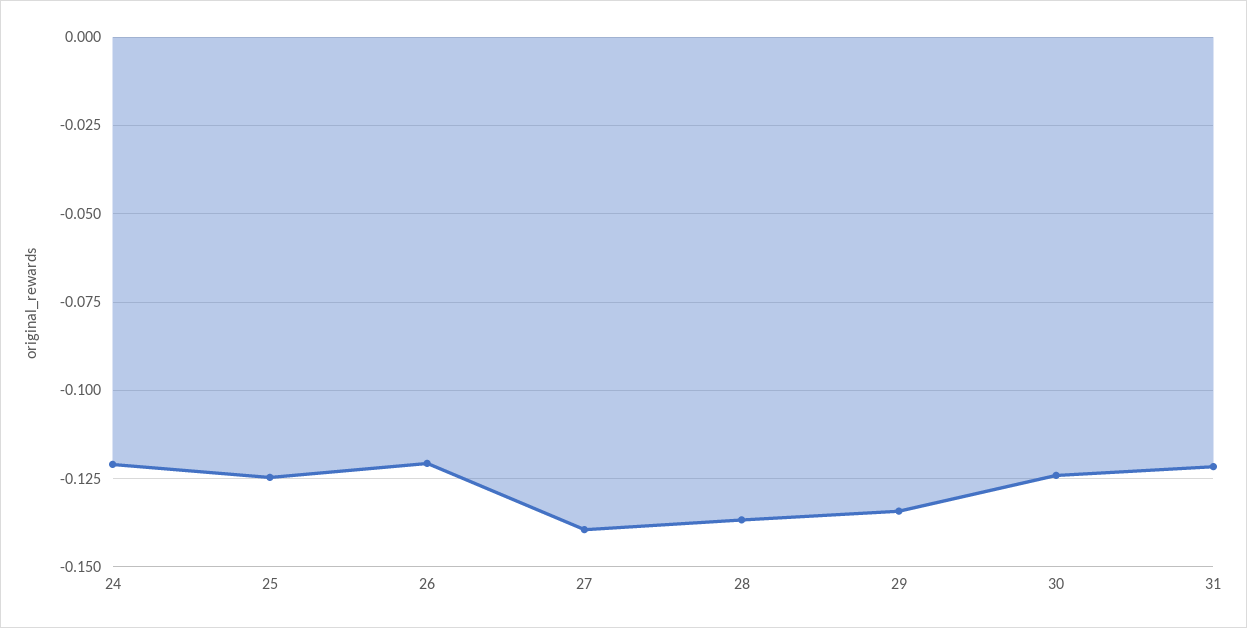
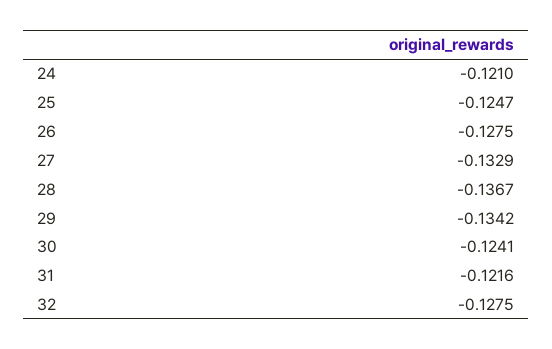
26: -0.12 -> -0.1275
27: -0.14 -> -0.1329
32: none -> -0.1275

